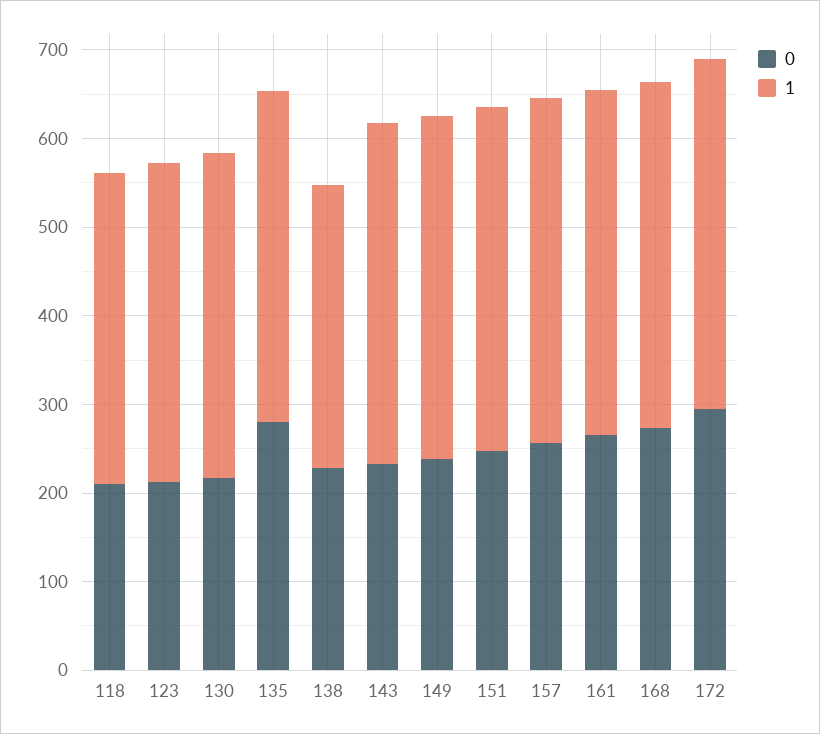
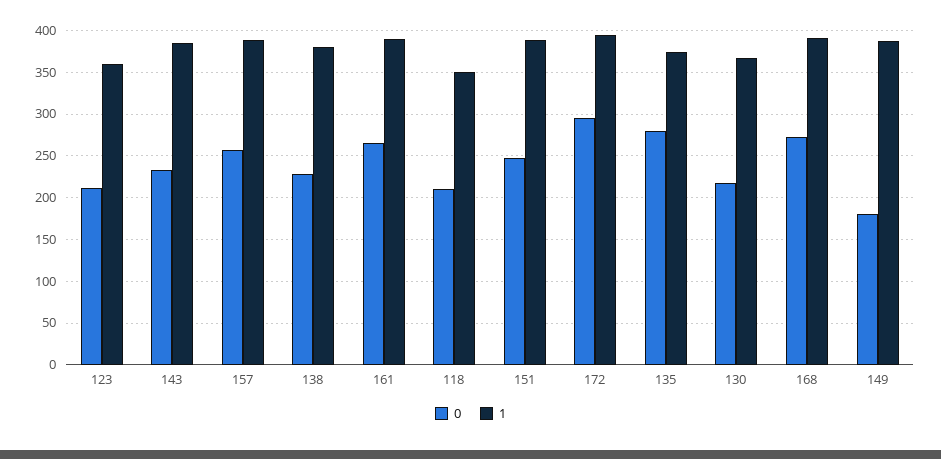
1, 138: 320 -> 380
0, 149: 240 -> 180

